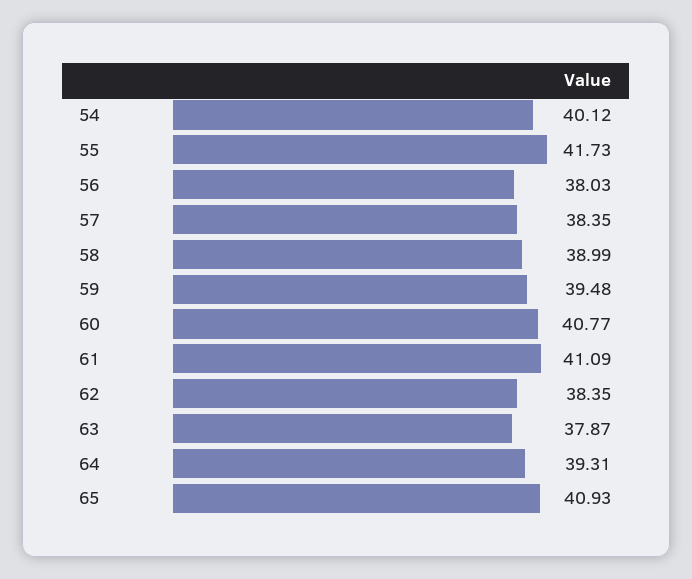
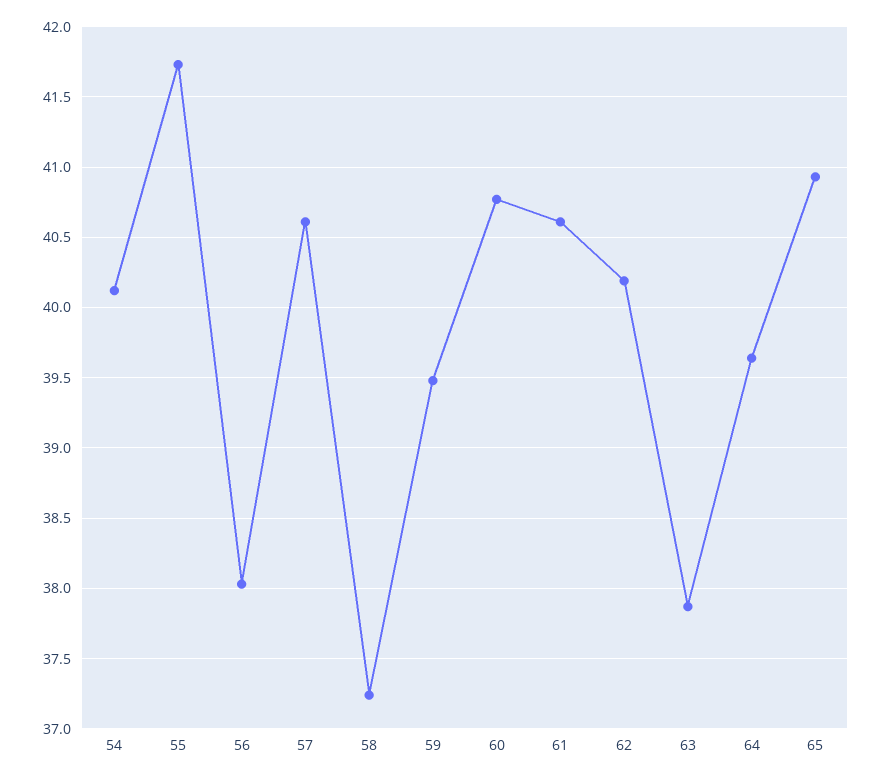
57: 38.35 -> 40.6
58: 38.99 -> 37.25
61: 41.09 -> 40.6
62: 38.35 -> 40.2
64: 39.31 -> 39.65

